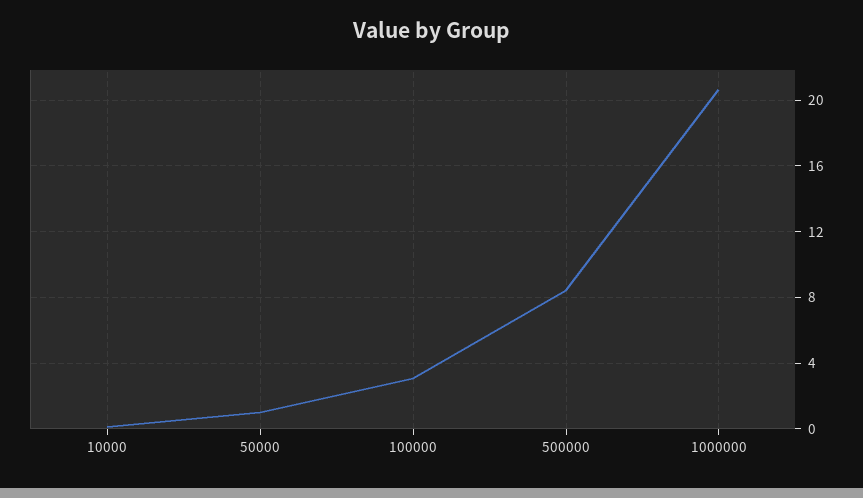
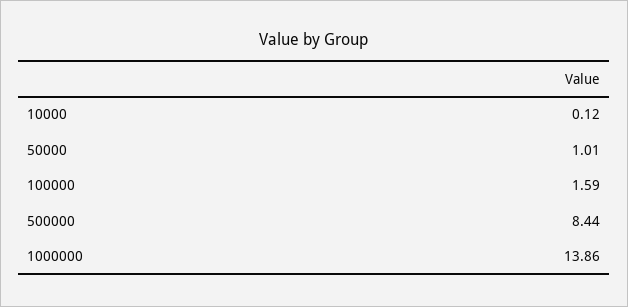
100000: 3 -> 1.59
1000000: 20.5 -> 13.86

